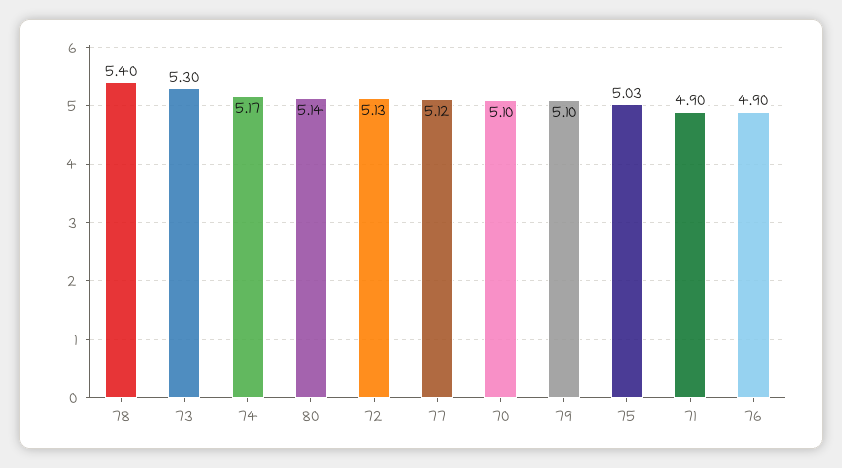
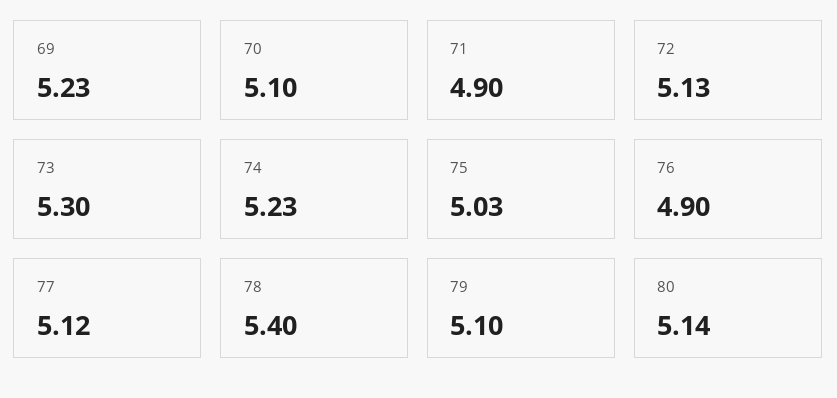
74: 5.17 -> 5.23
69: none -> 5.23

